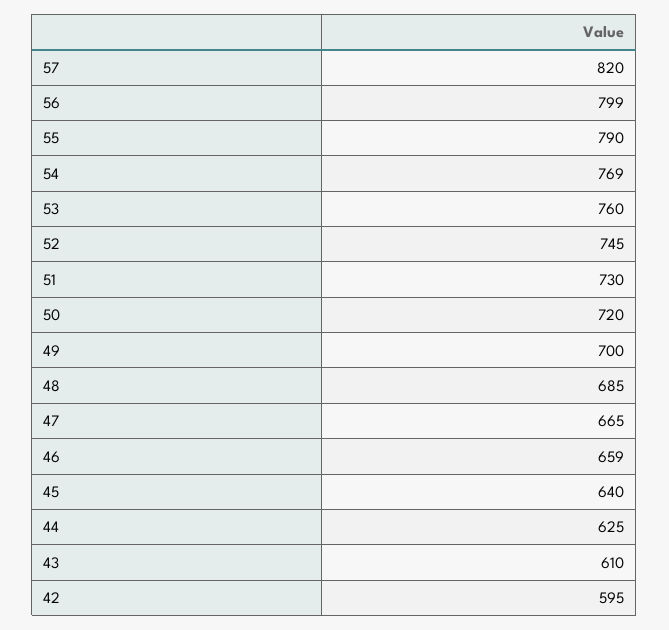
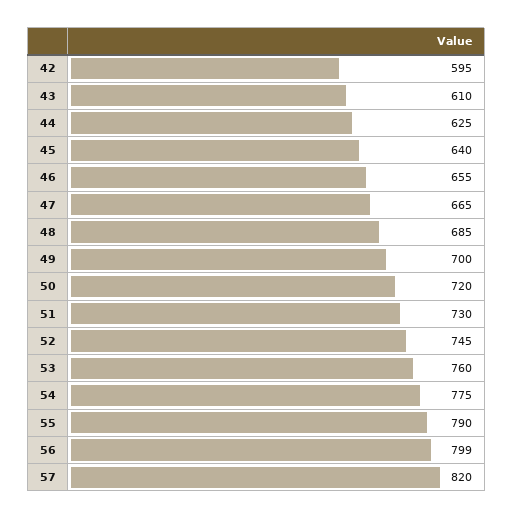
54: 769 -> 775
46: 659 -> 655

